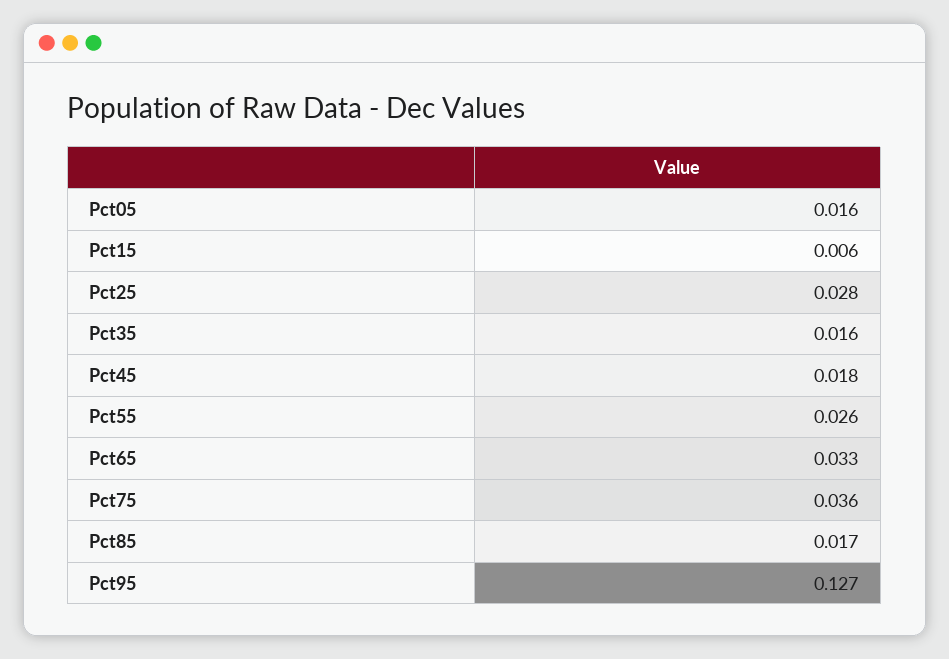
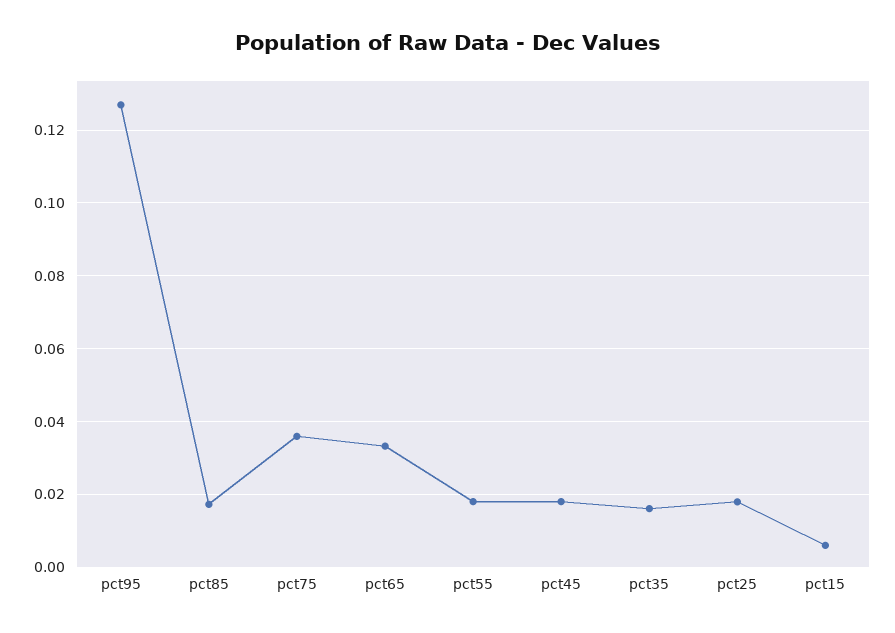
Pct05: 0.016 -> none
Pct25: 0.028 -> 0.018
Pct55: 0.026 -> 0.018

